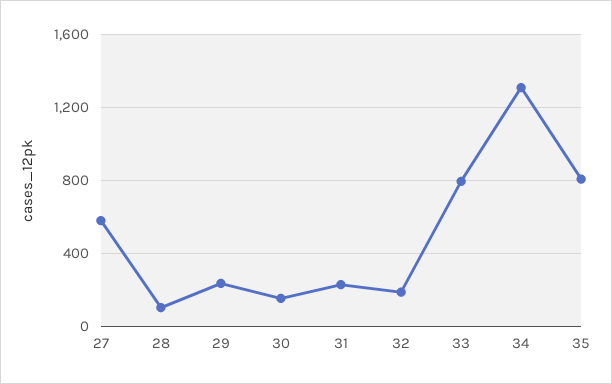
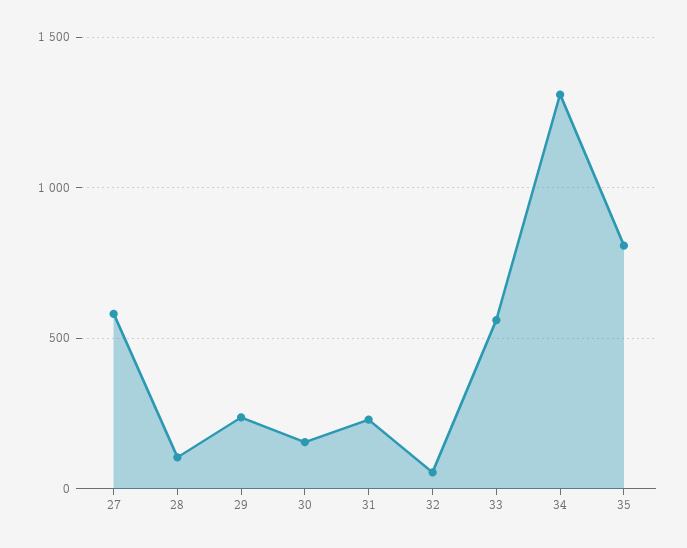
32: 200 -> 50
33: 800 -> 550

